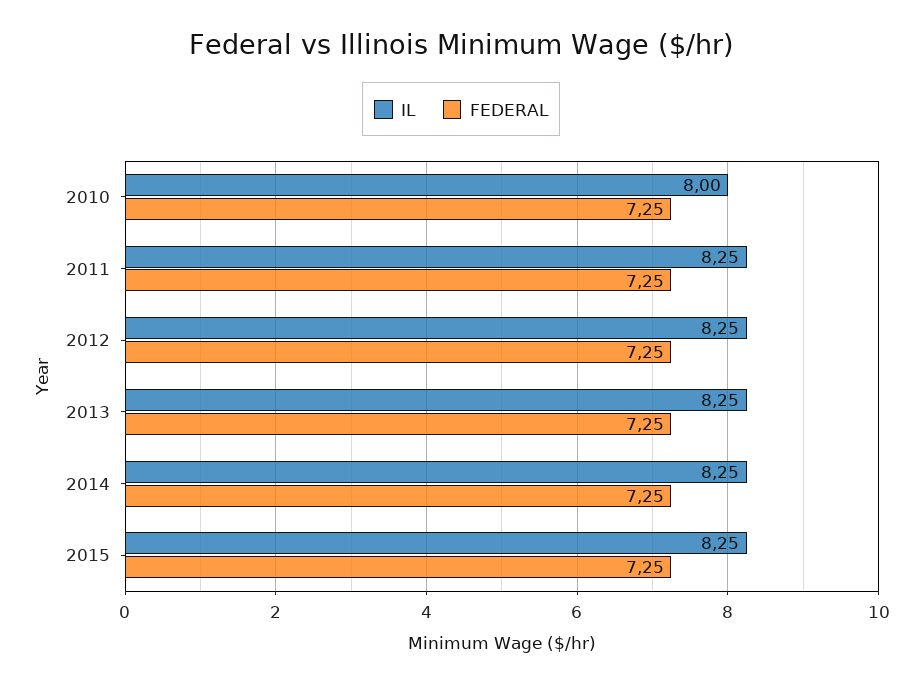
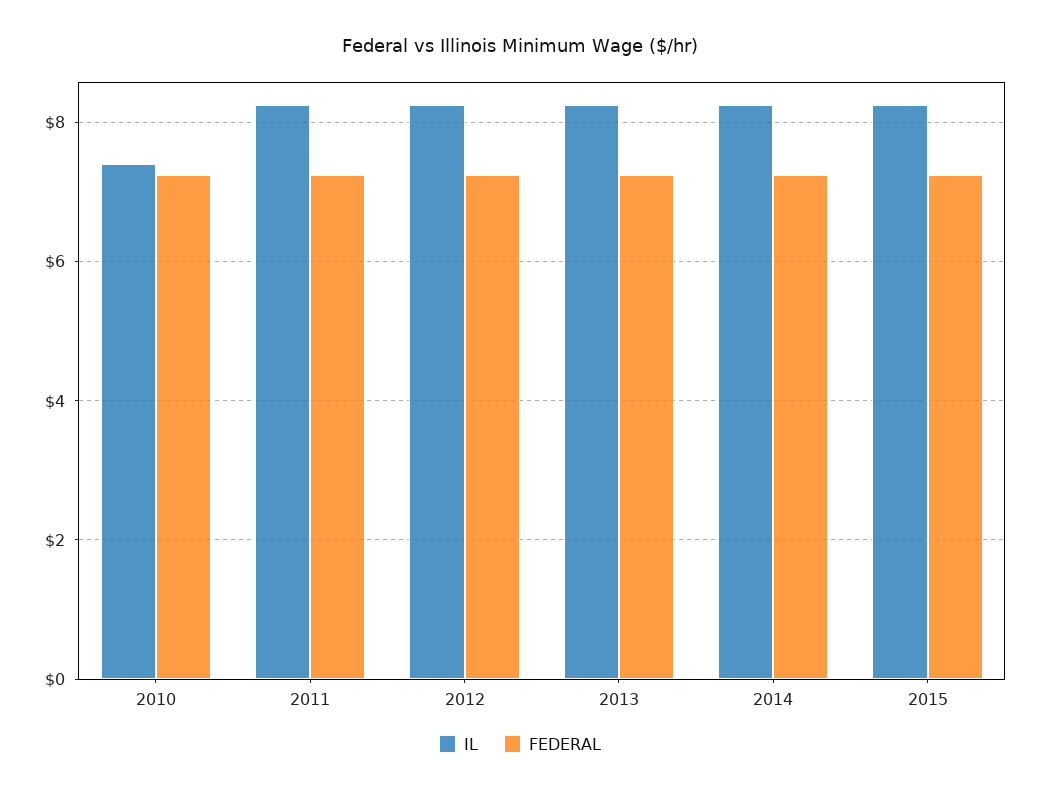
IL, 2010: 8 -> 7.4

